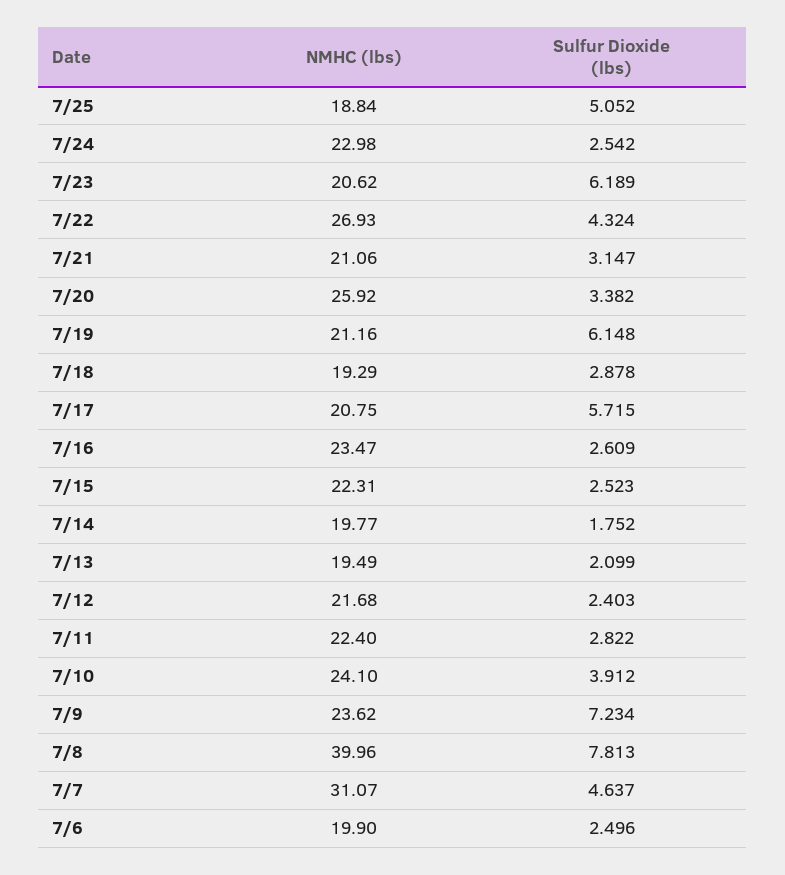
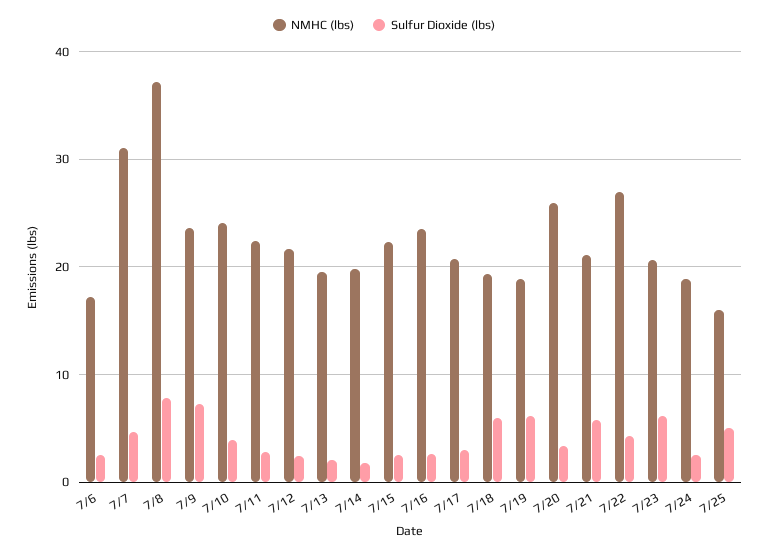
NMHC (lbs), 7/25: 18.84 -> 16
NMHC (lbs), 7/24: 22.98 -> 19
Sulfur Dioxide (lbs), 7/21: 3.147 -> 6
NMHC (lbs), 7/19: 21.16 -> 19
Sulfur Dioxide (lbs), 7/18: 2.878 -> 6
Sulfur Dioxide (lbs), 7/17: 5.715 -> 3
NMHC (lbs), 7/8: 39.96 -> 37
NMHC (lbs), 7/6: 19.9 -> 17

